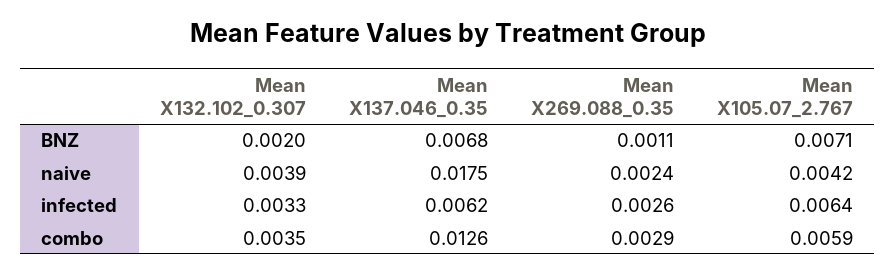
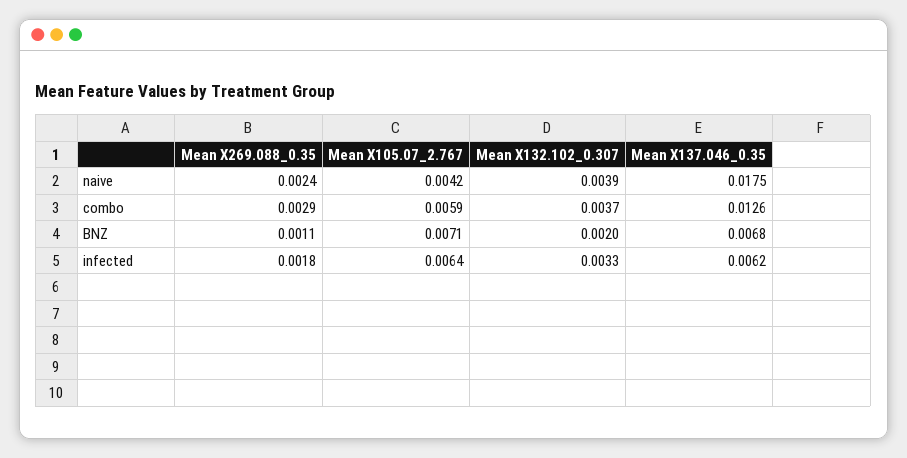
Mean X269.088_0.35, infected: 0.0026 -> 0.0018
Mean X132.102_0.307, combo: 0.0035 -> 0.0037

